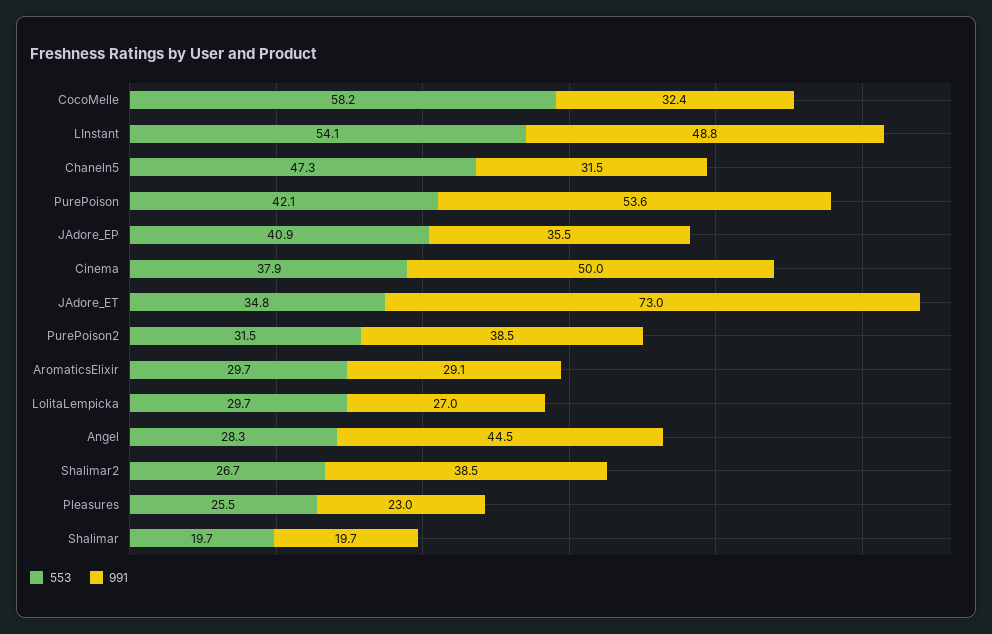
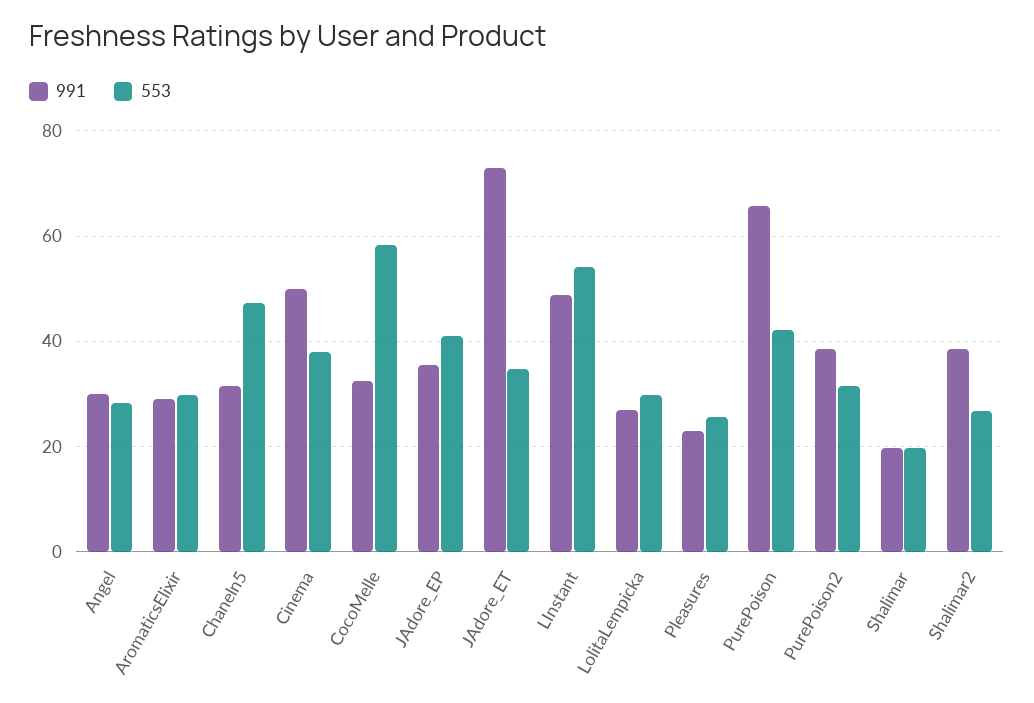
991, PurePoison: 53.6 -> 66
991, Angel: 44.5 -> 30

